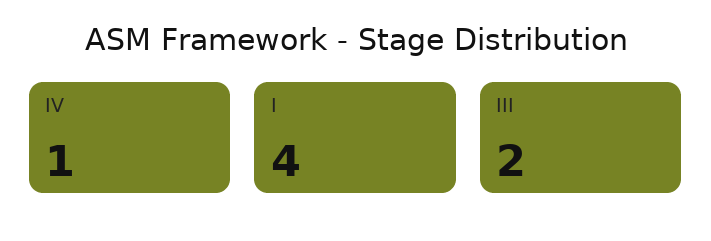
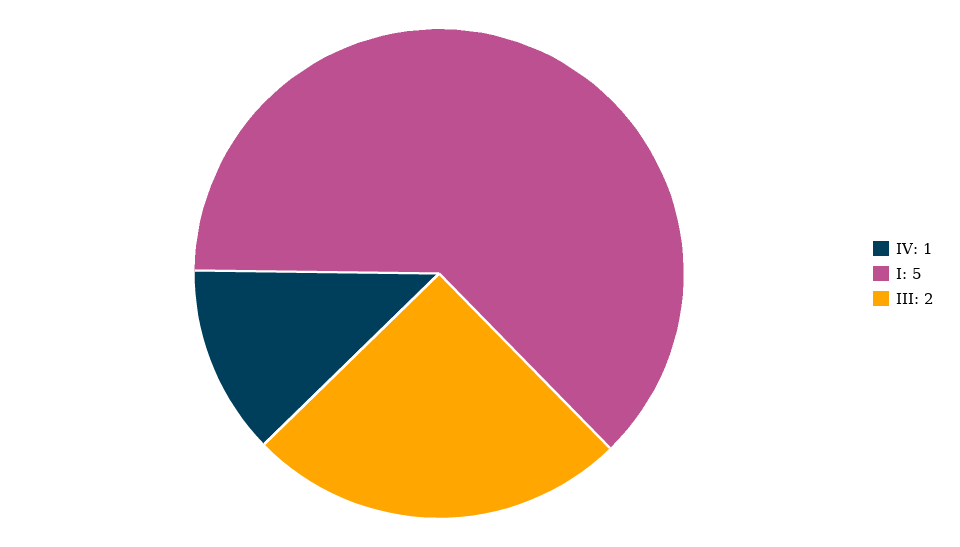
I: 4 -> 5

